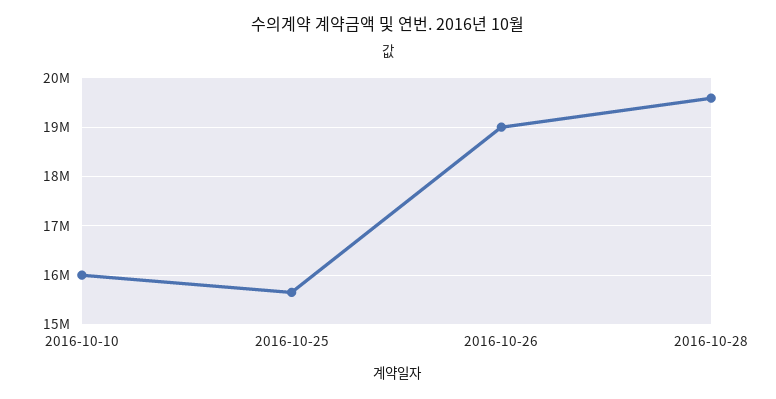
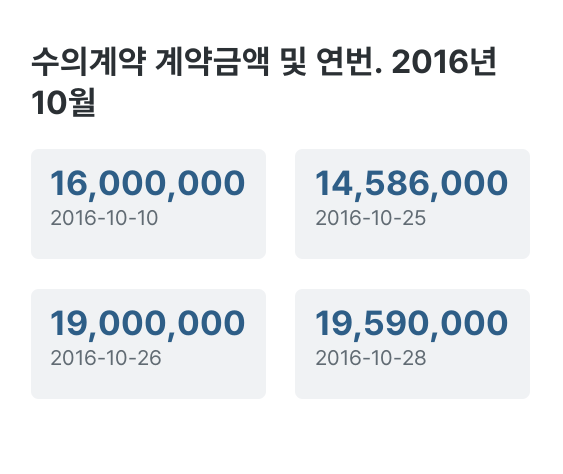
2016-10-25: 15600000 -> 14586000

